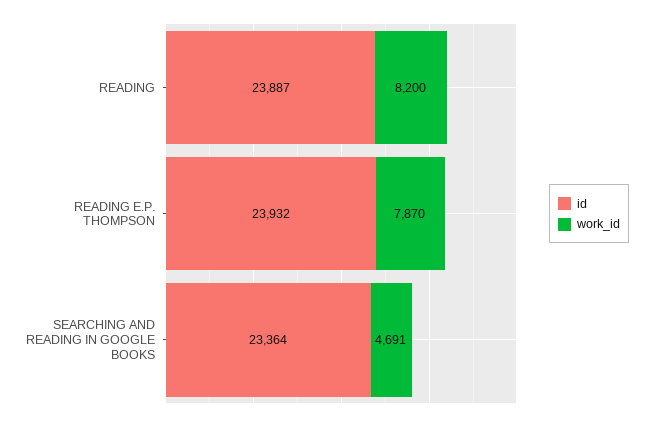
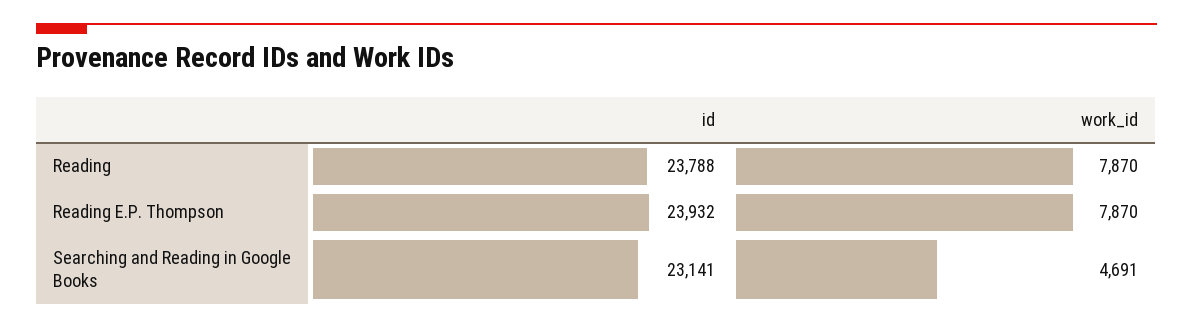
id, READING: 23887 -> 23788
work_id, READING: 8200 -> 7870
id, SEARCHING AND READING IN GOOGLE BOOKS: 23364 -> 23141

